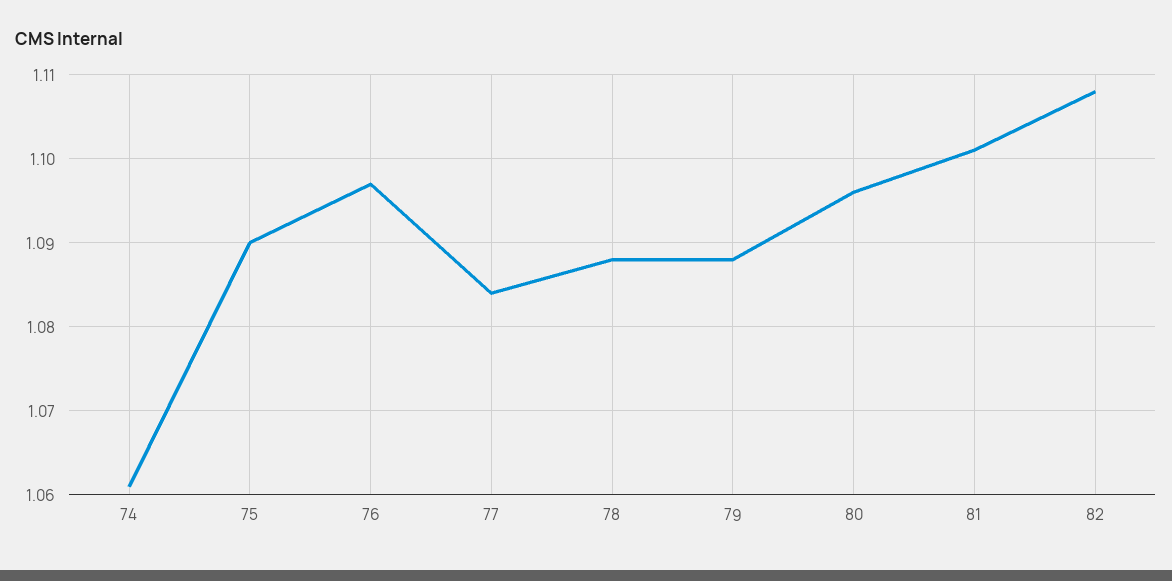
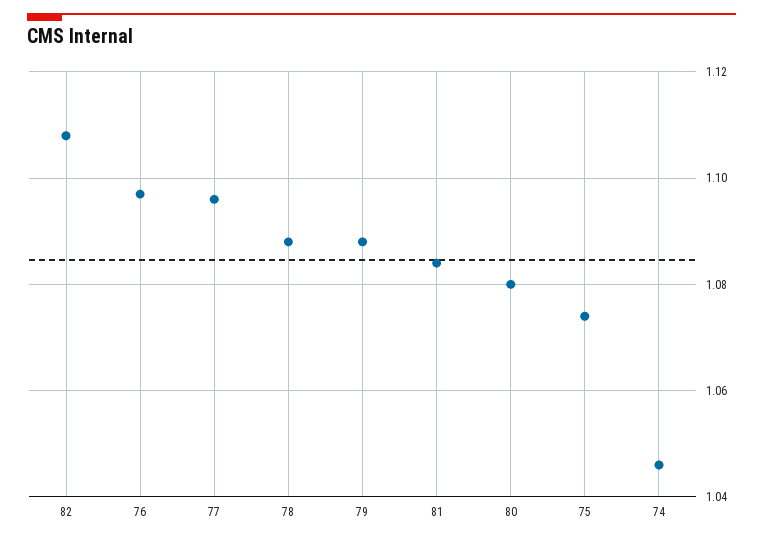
74: 1.061 -> 1.045
75: 1.09 -> 1.075
77: 1.084 -> 1.095
80: 1.096 -> 1.08
81: 1.101 -> 1.085

